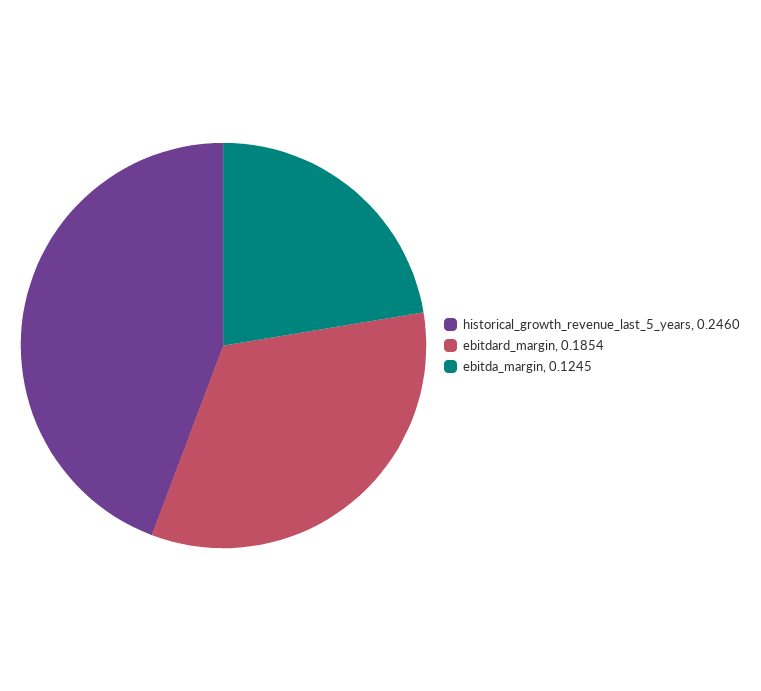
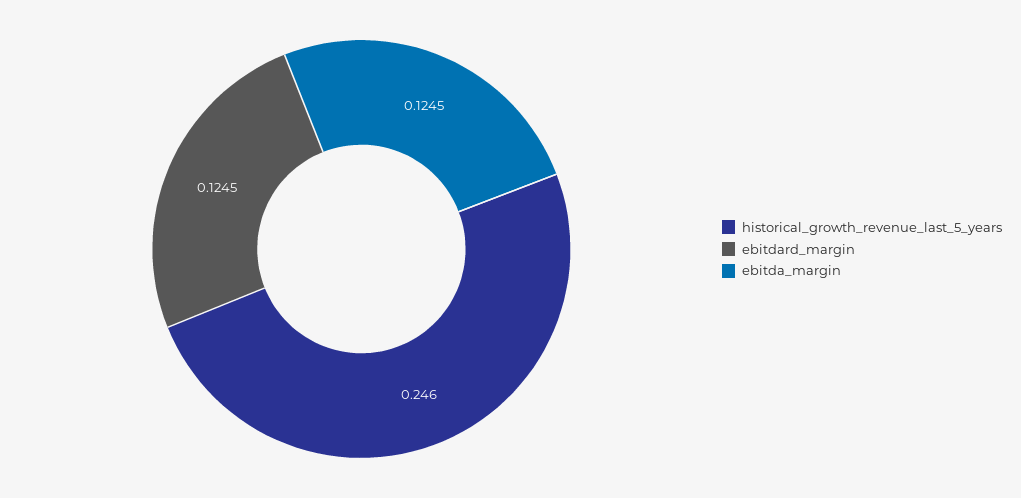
ebitdard_margin: 0.1854 -> 0.1245

